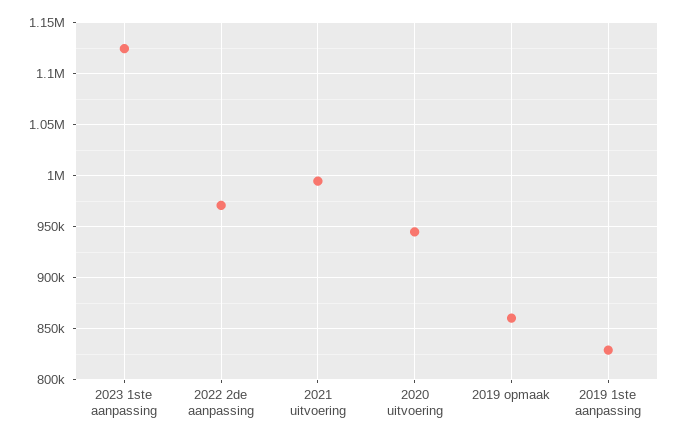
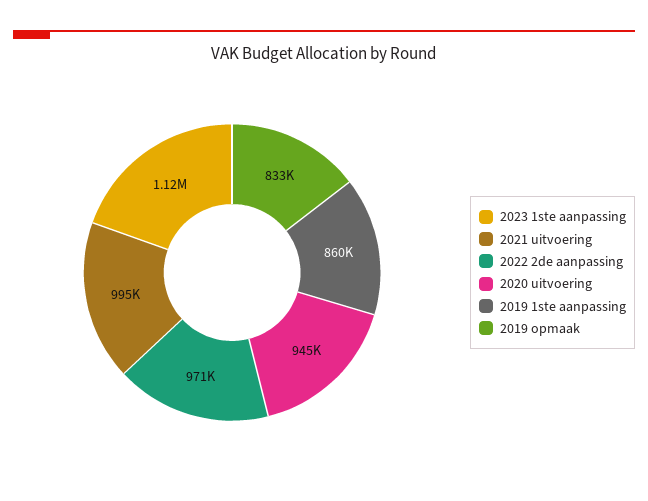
2019 opmaak: 860000 -> 833000
2019 1ste aanpassing: 830000 -> 860000

